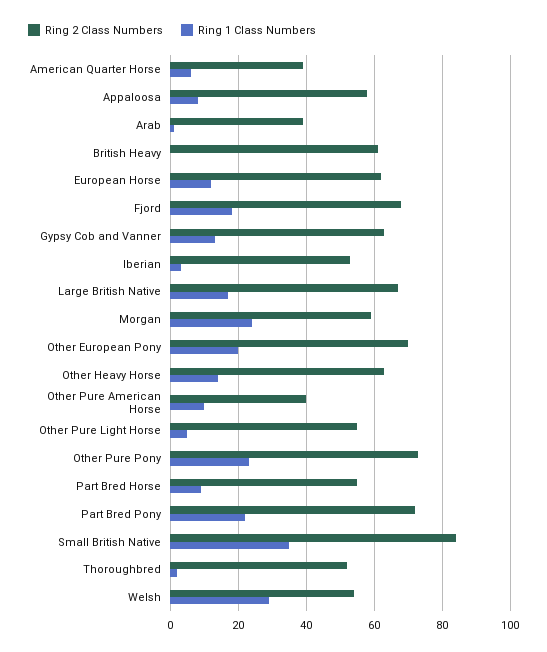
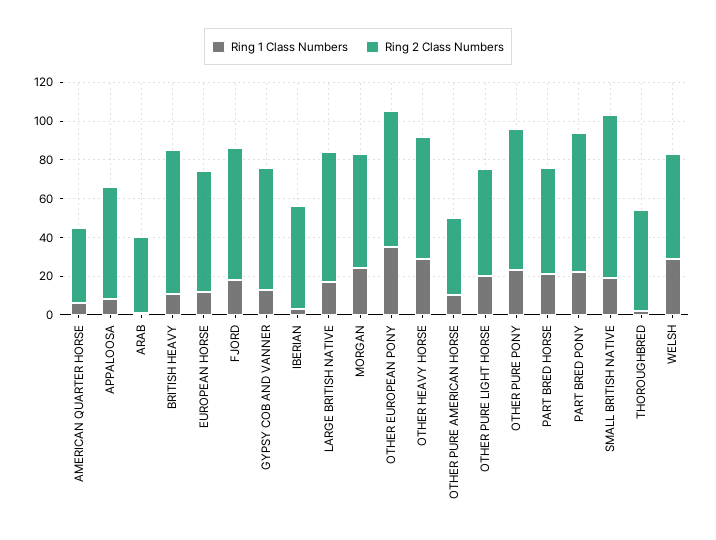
Ring 2 Class Numbers, British Heavy: 60 -> 75
Ring 1 Class Numbers, British Heavy: 0 -> 10
Ring 1 Class Numbers, Other European Pony: 20 -> 35
Ring 1 Class Numbers, Other Heavy Horse: 15 -> 30
Ring 1 Class Numbers, Other Pure Light Horse: 5 -> 20
Ring 1 Class Numbers, Part Bred Horse: 10 -> 20
Ring 1 Class Numbers, Small British Native: 35 -> 20

